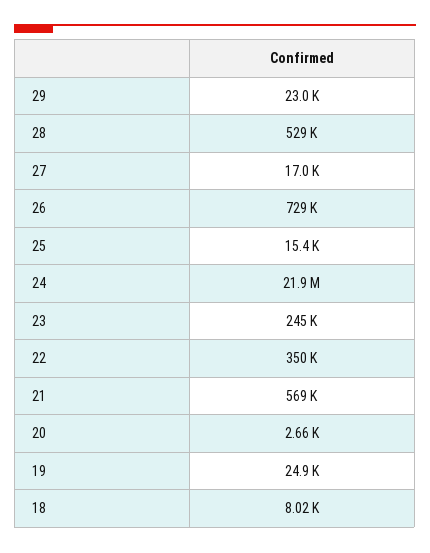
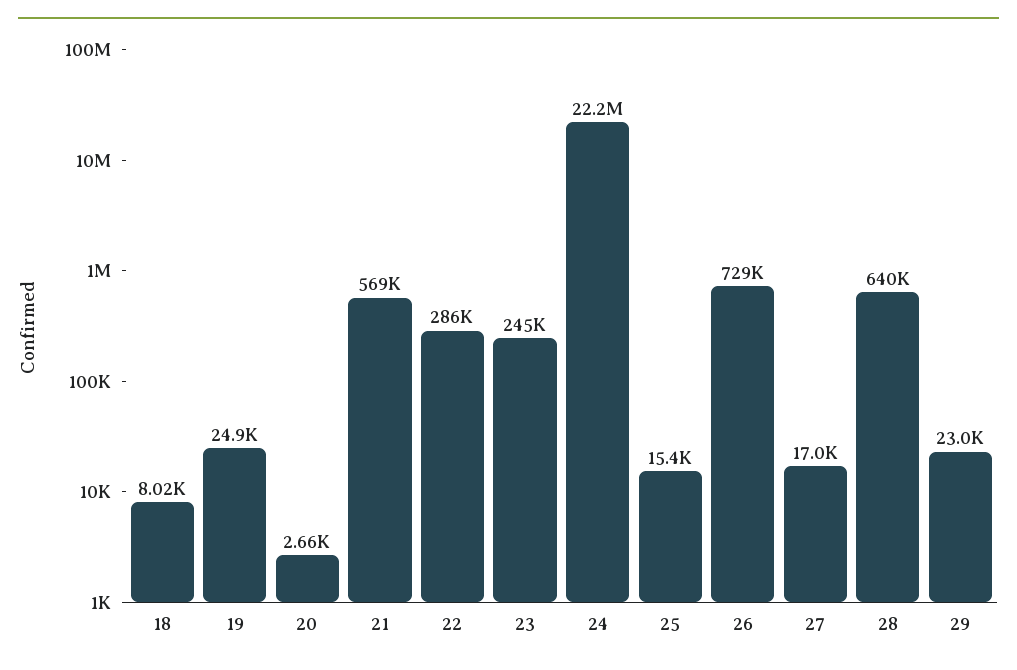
28: 529000 -> 640000
24: 21900000 -> 22200000
22: 350000 -> 286000

